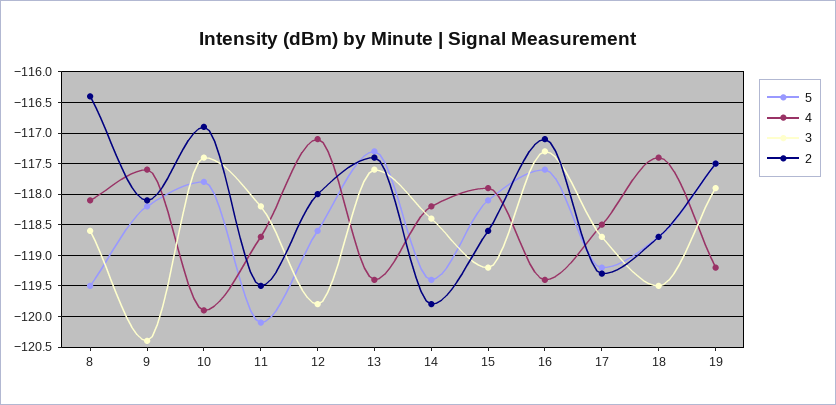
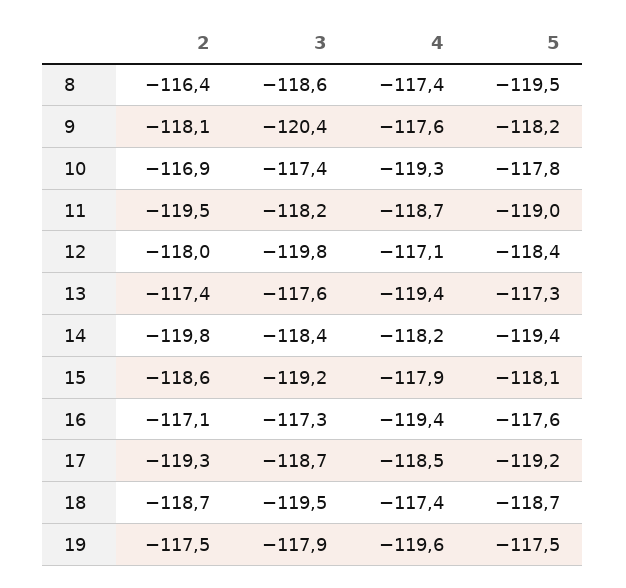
4, 8: -118.1 -> -117.4
4, 10: -119.9 -> -119.3
5, 11: -120.1 -> -119
5, 12: -118.6 -> -118.4
4, 19: -119.2 -> -119.6

